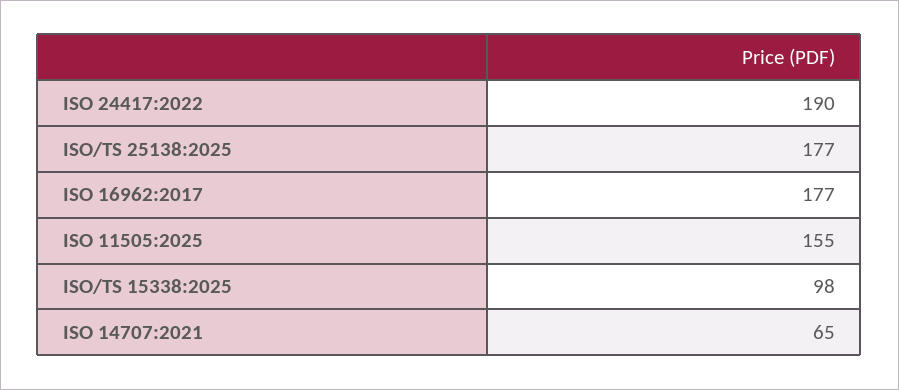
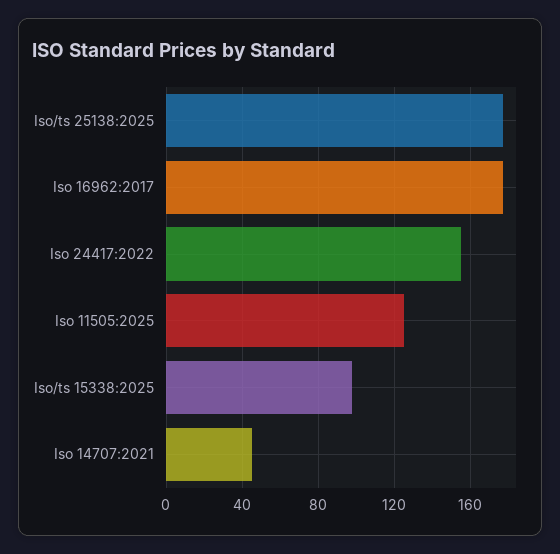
ISO 24417:2022: 190 -> 155
ISO 11505:2025: 155 -> 125
ISO 14707:2021: 65 -> 45

